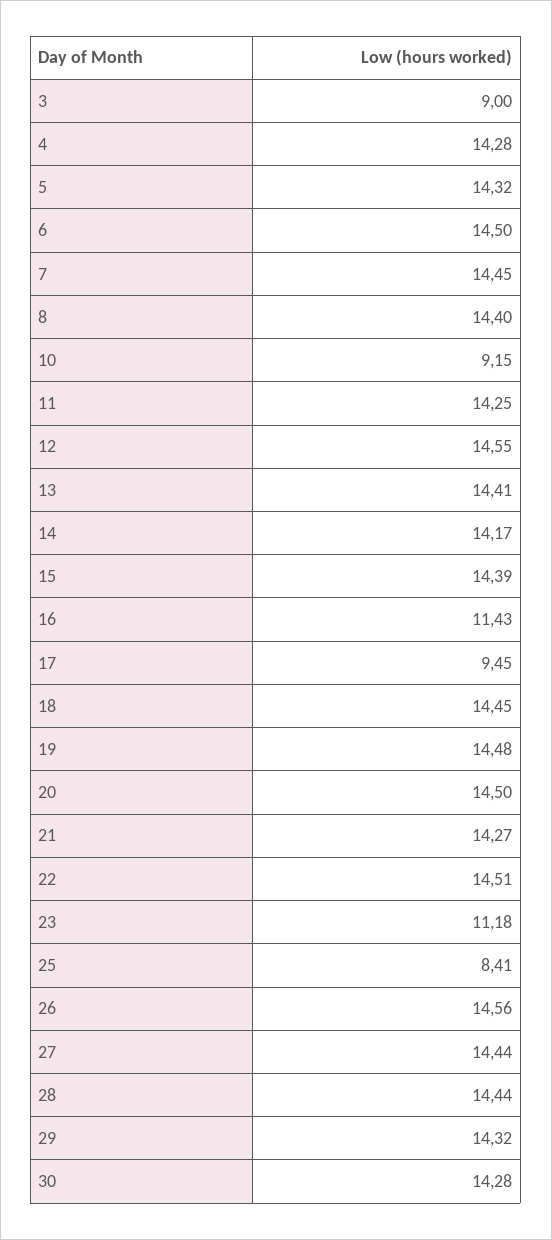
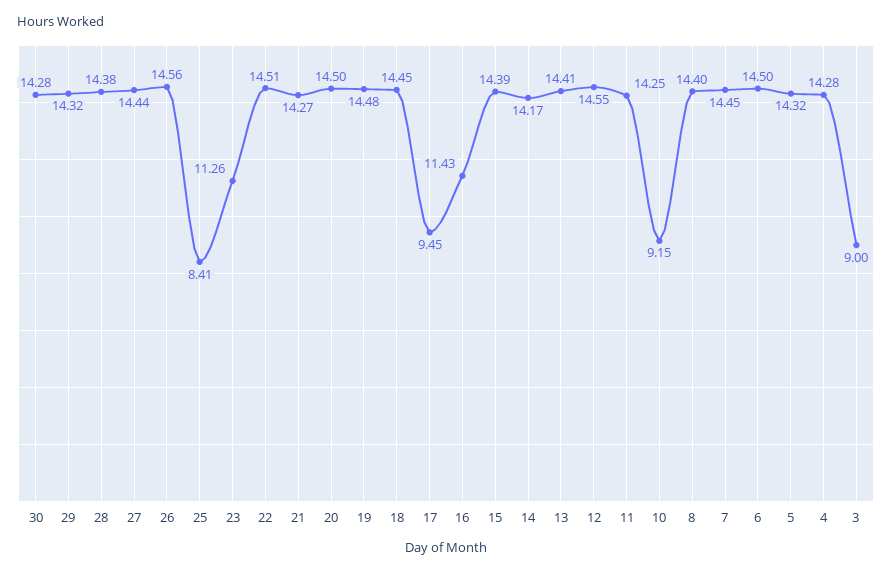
23: 11.18 -> 11.26
28: 14.44 -> 14.38

